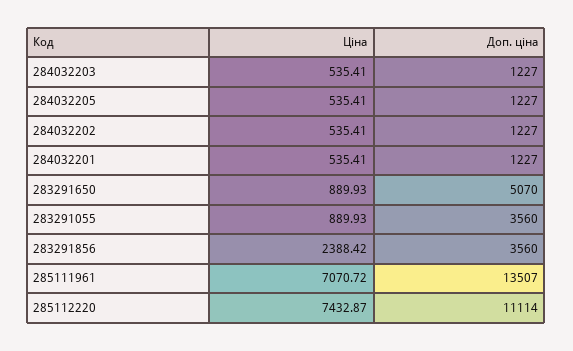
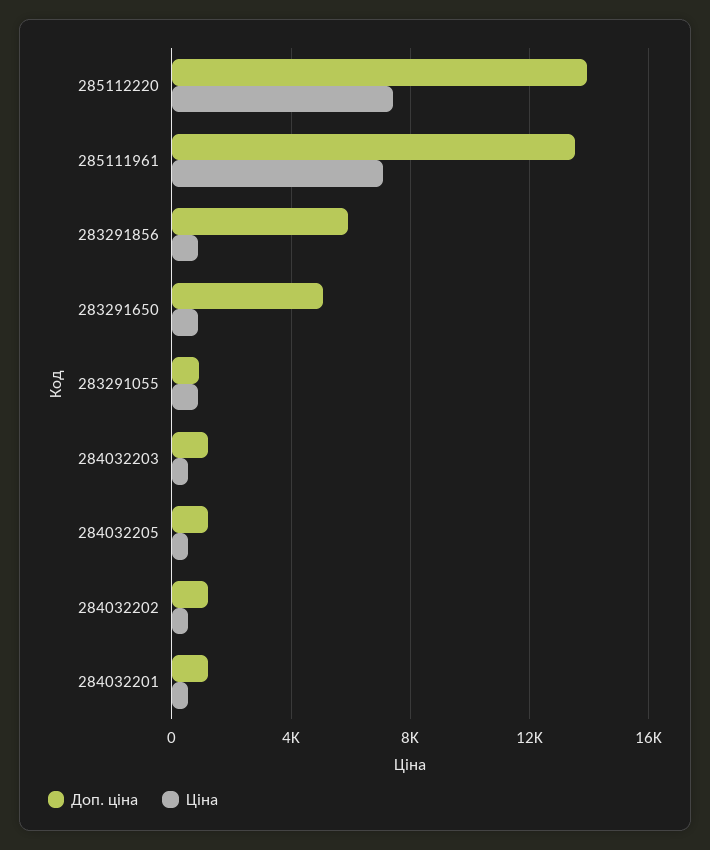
Доп. ціна, 283291055: 3560 -> 1000
Ціна, 283291856: 2388.42 -> 1000
Доп. ціна, 283291856: 3560 -> 6000
Доп. ціна, 285112220: 11114 -> 14000

